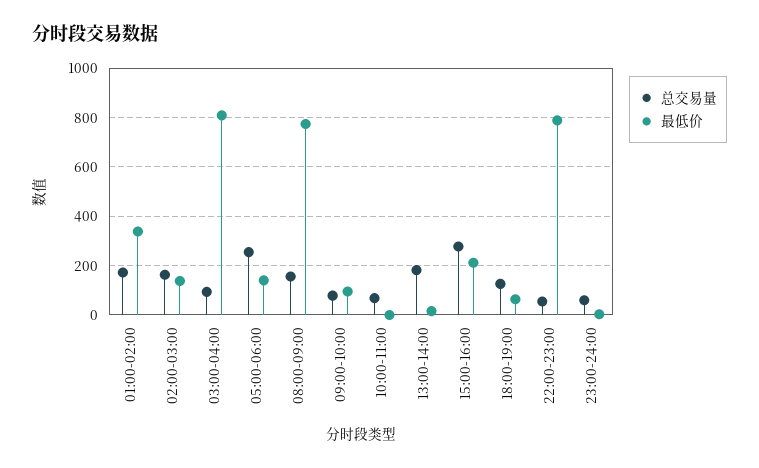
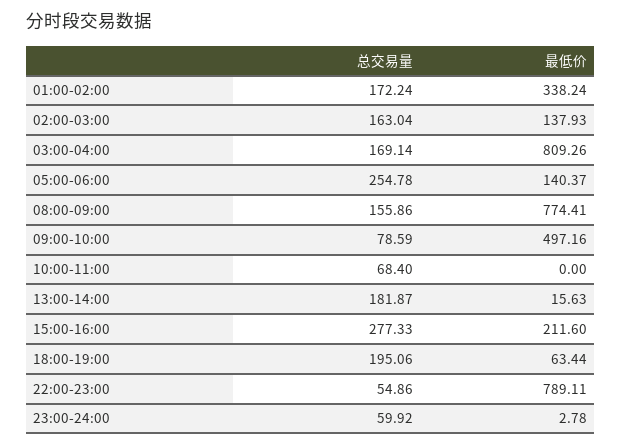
总交易量, 03:00-04:00: 100 -> 169.14
最低价, 09:00-10:00: 100 -> 497.16
总交易量, 18:00-19:00: 125 -> 195.06

